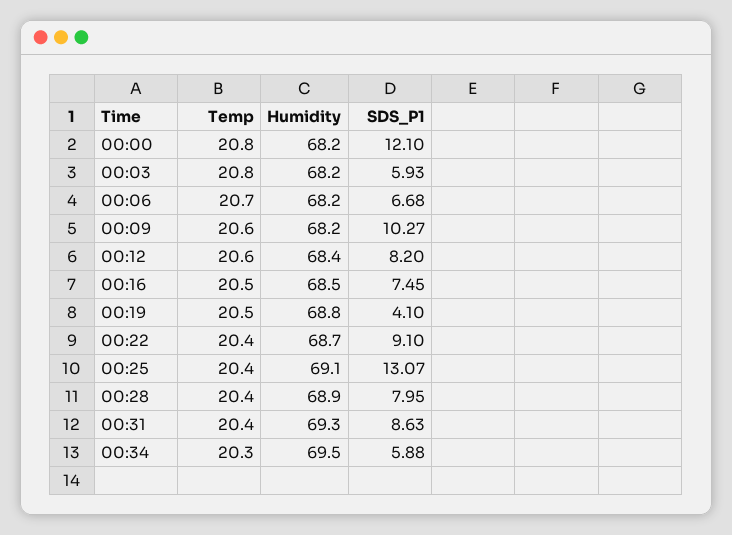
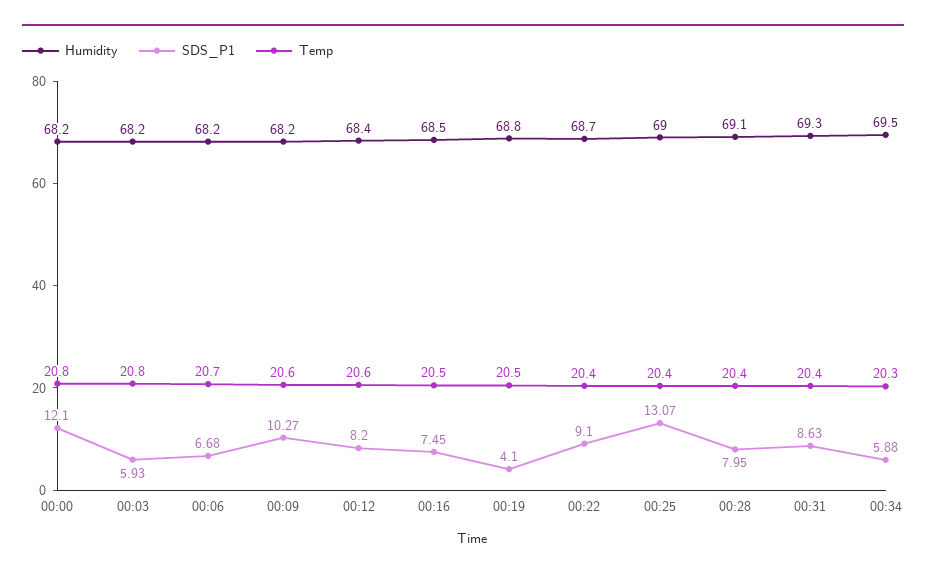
Humidity, 00:25: 69.1 -> 69
Humidity, 00:28: 68.9 -> 69.1

